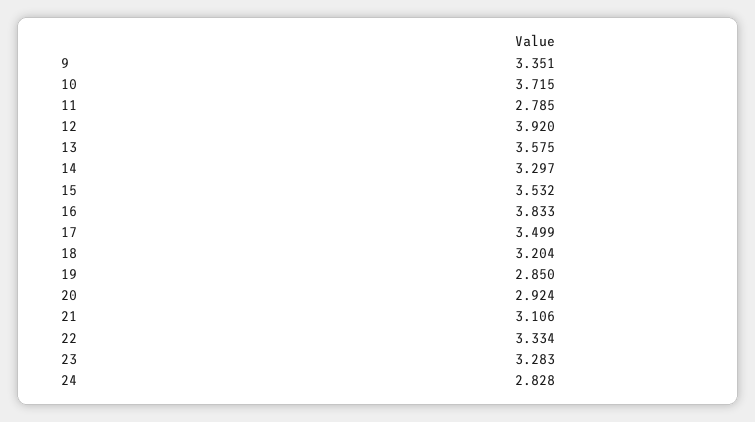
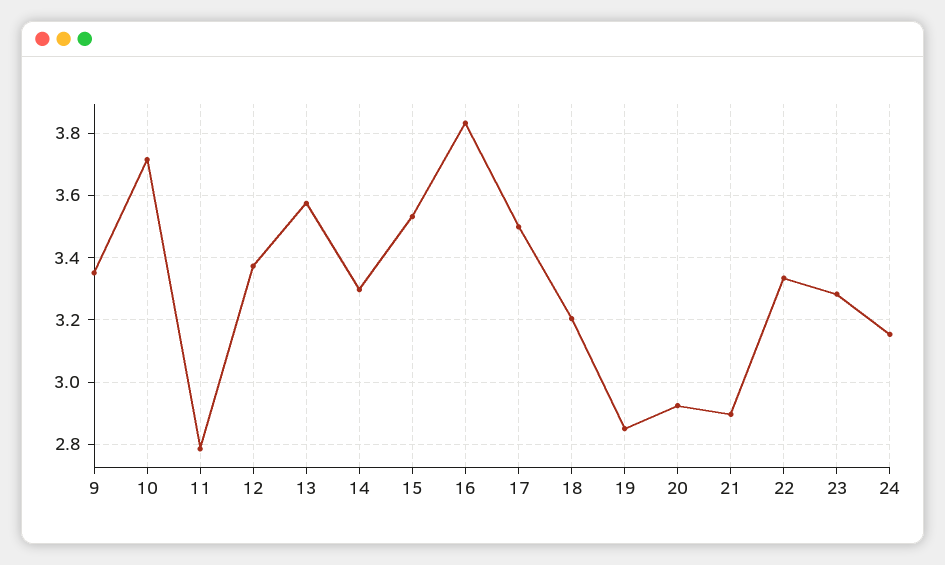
12: 3.92 -> 3.38
21: 3.106 -> 2.9
24: 2.828 -> 3.16

